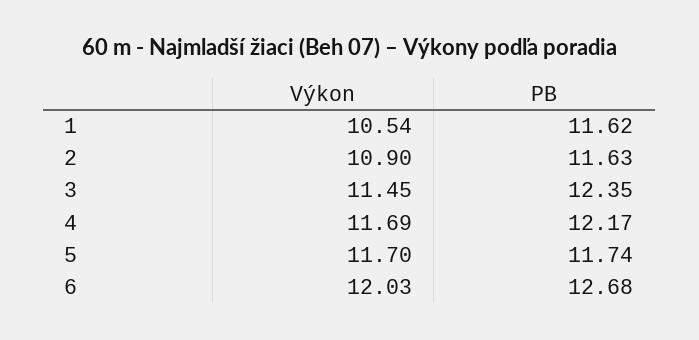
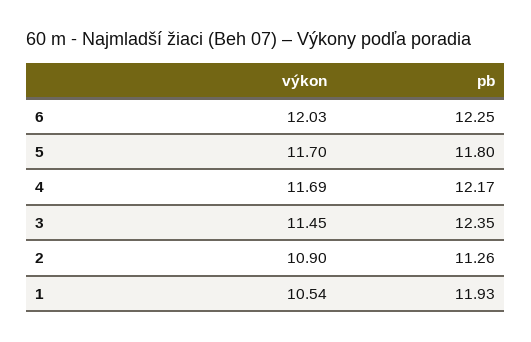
PB, 1: 11.62 -> 11.93
PB, 2: 11.63 -> 11.26
PB, 5: 11.74 -> 11.8
PB, 6: 12.68 -> 12.25

